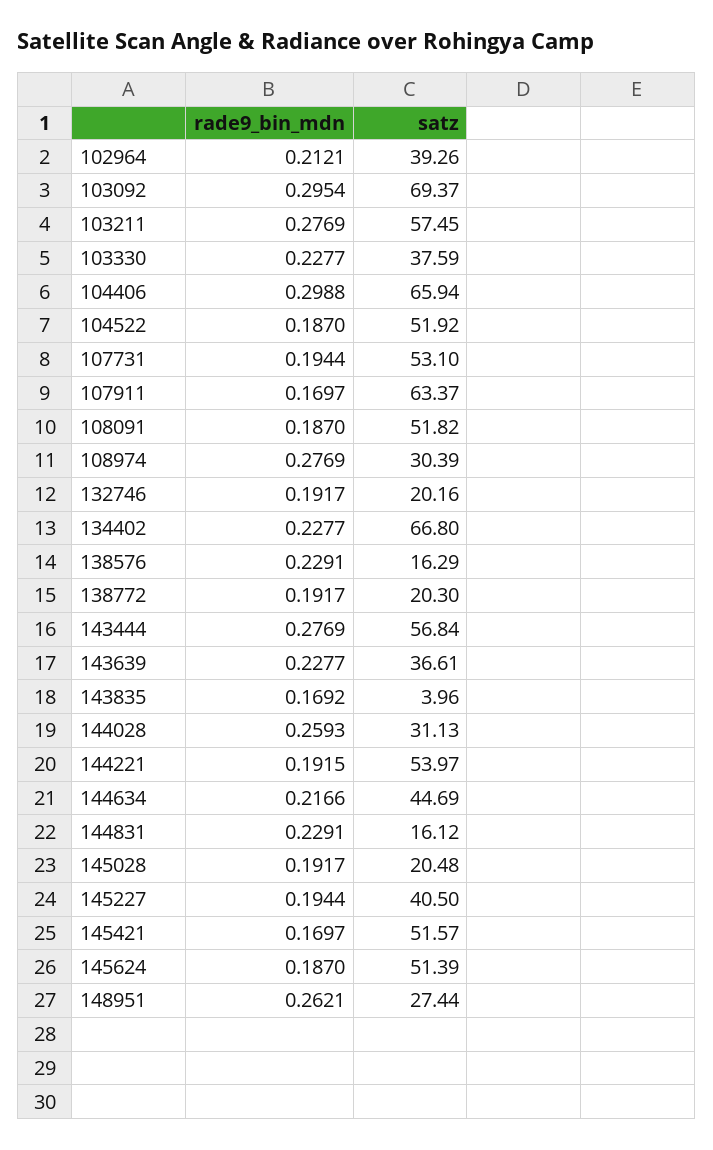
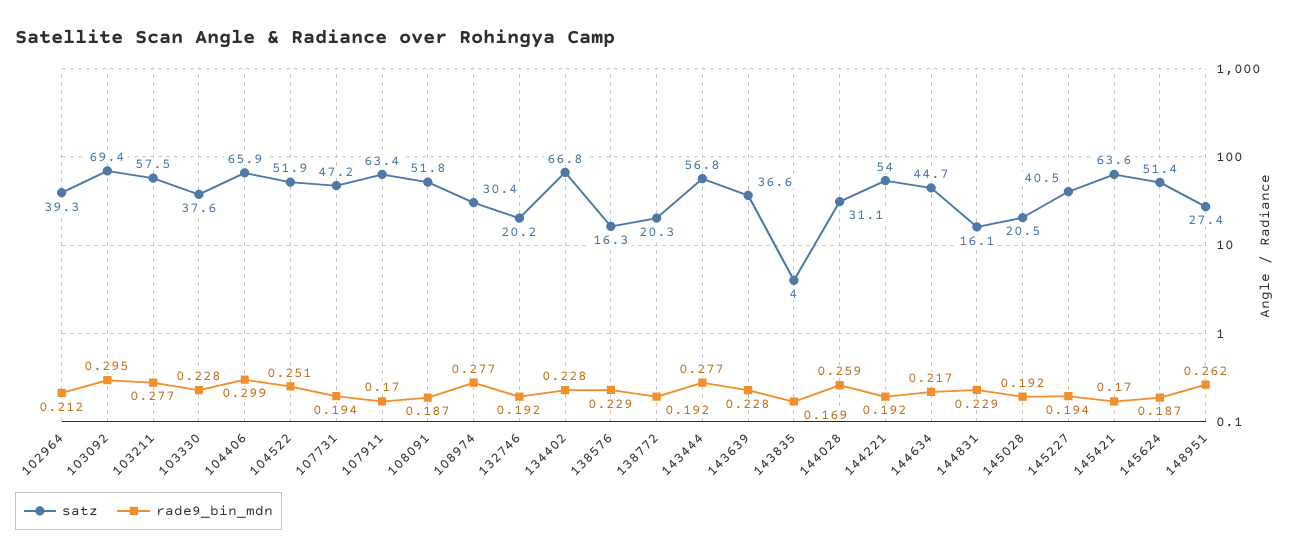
rade9_bin_mdn, 104522: 0.187 -> 0.251
satz, 107731: 53.1 -> 47.2
satz, 145421: 51.57 -> 63.6

